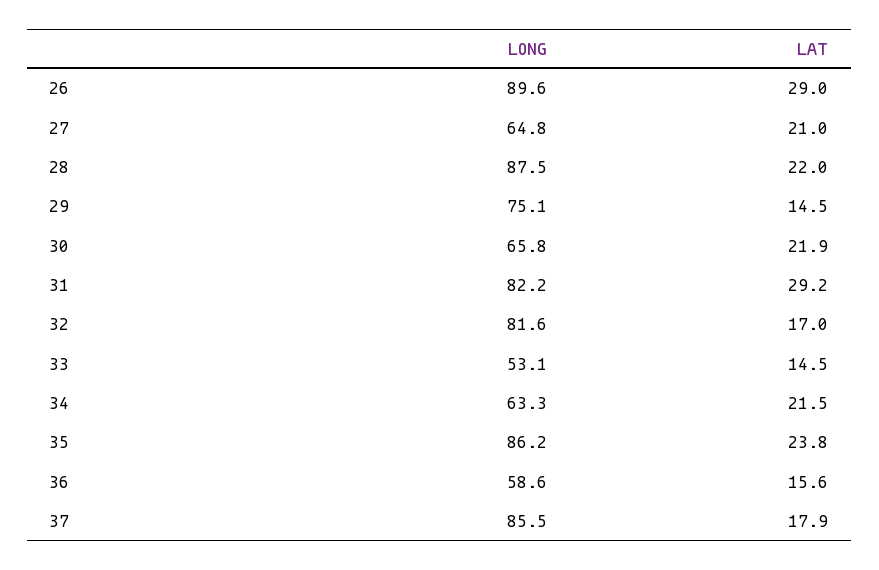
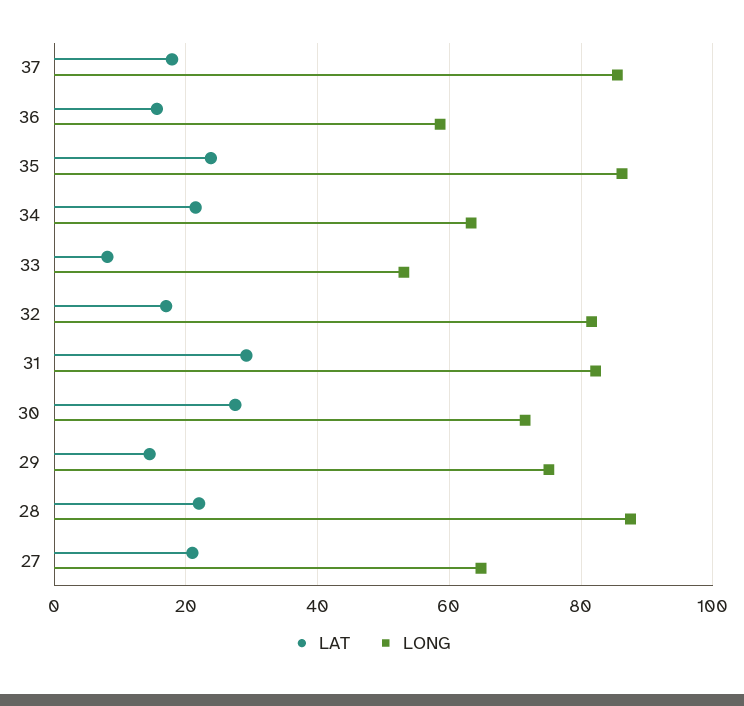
LONG, 26: 89.6 -> none
LAT, 26: 29 -> none
LONG, 30: 65.8 -> 72
LAT, 30: 21.9 -> 28
LAT, 33: 14.5 -> 8

